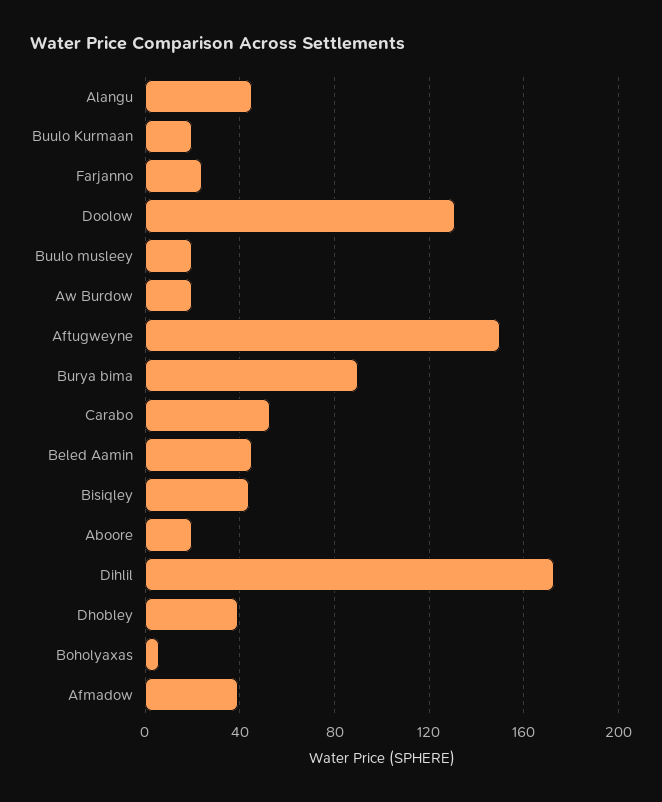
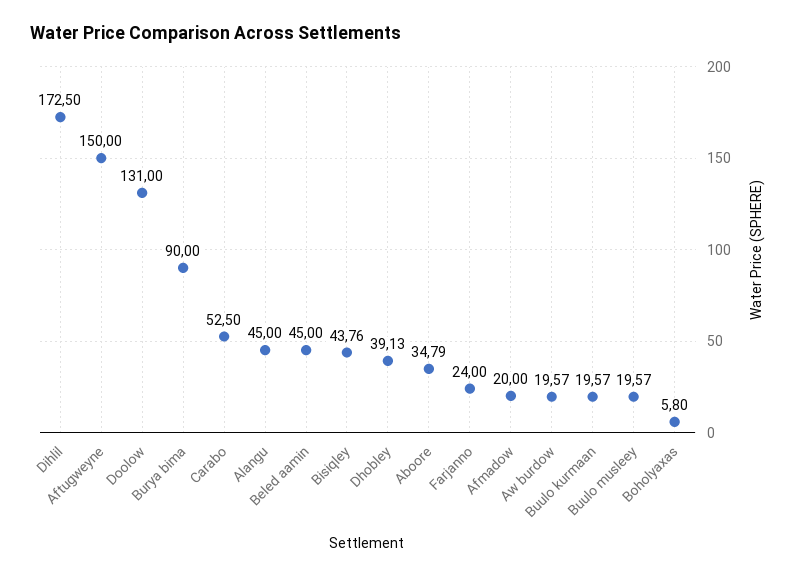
Aboore: 20 -> 34.79
Afmadow: 40 -> 20

